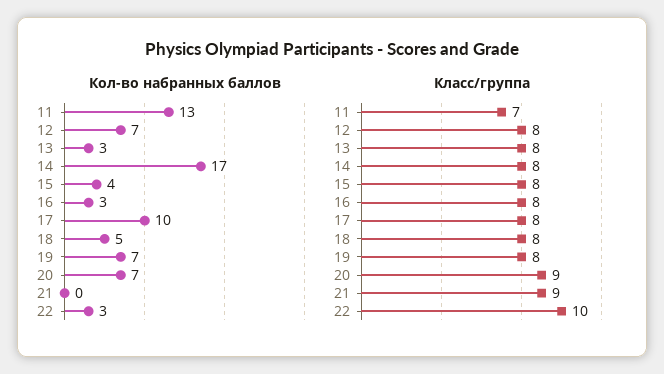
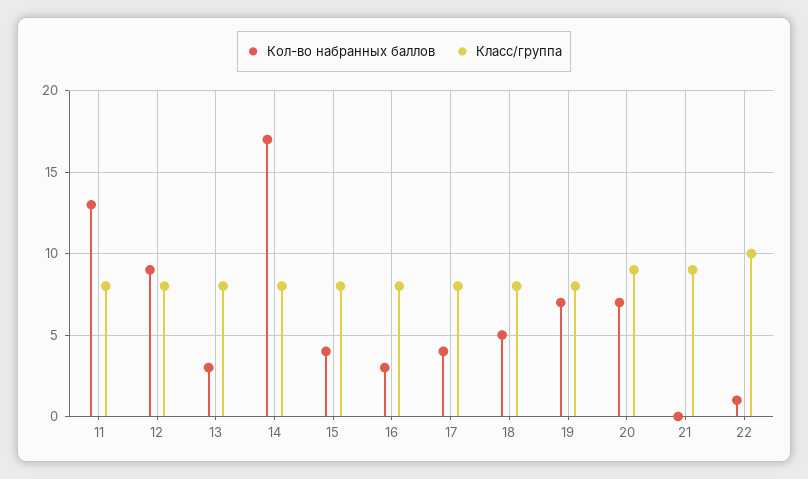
Кол-во набранных баллов, 12: 7 -> 9
Кол-во набранных баллов, 17: 10 -> 4
Кол-во набранных баллов, 22: 3 -> 1
Класс/группа, 11: 7 -> 8

